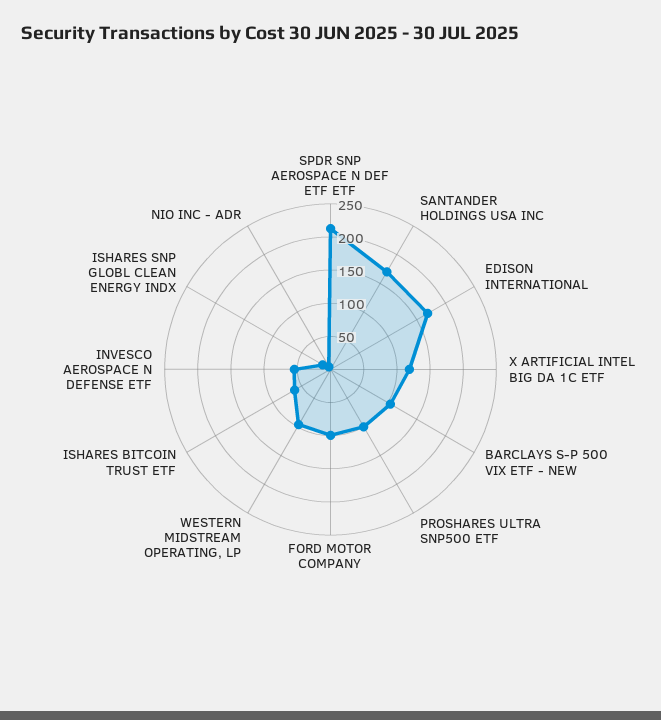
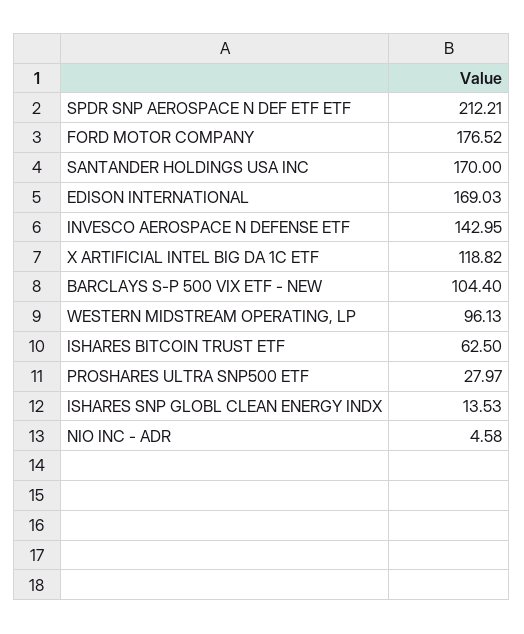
PROSHARES ULTRA SNP500 ETF: 100 -> 27.97
FORD MOTOR COMPANY: 100 -> 176.52
INVESCO AEROSPACE N DEFENSE ETF: 50 -> 142.95

